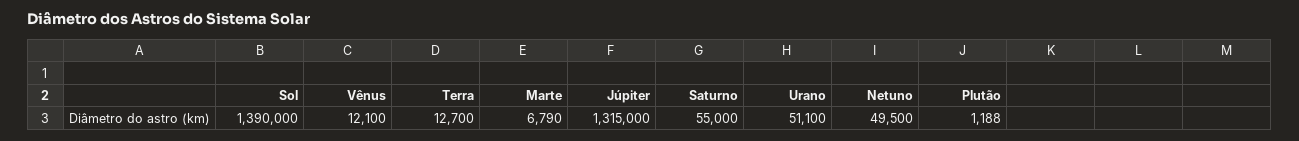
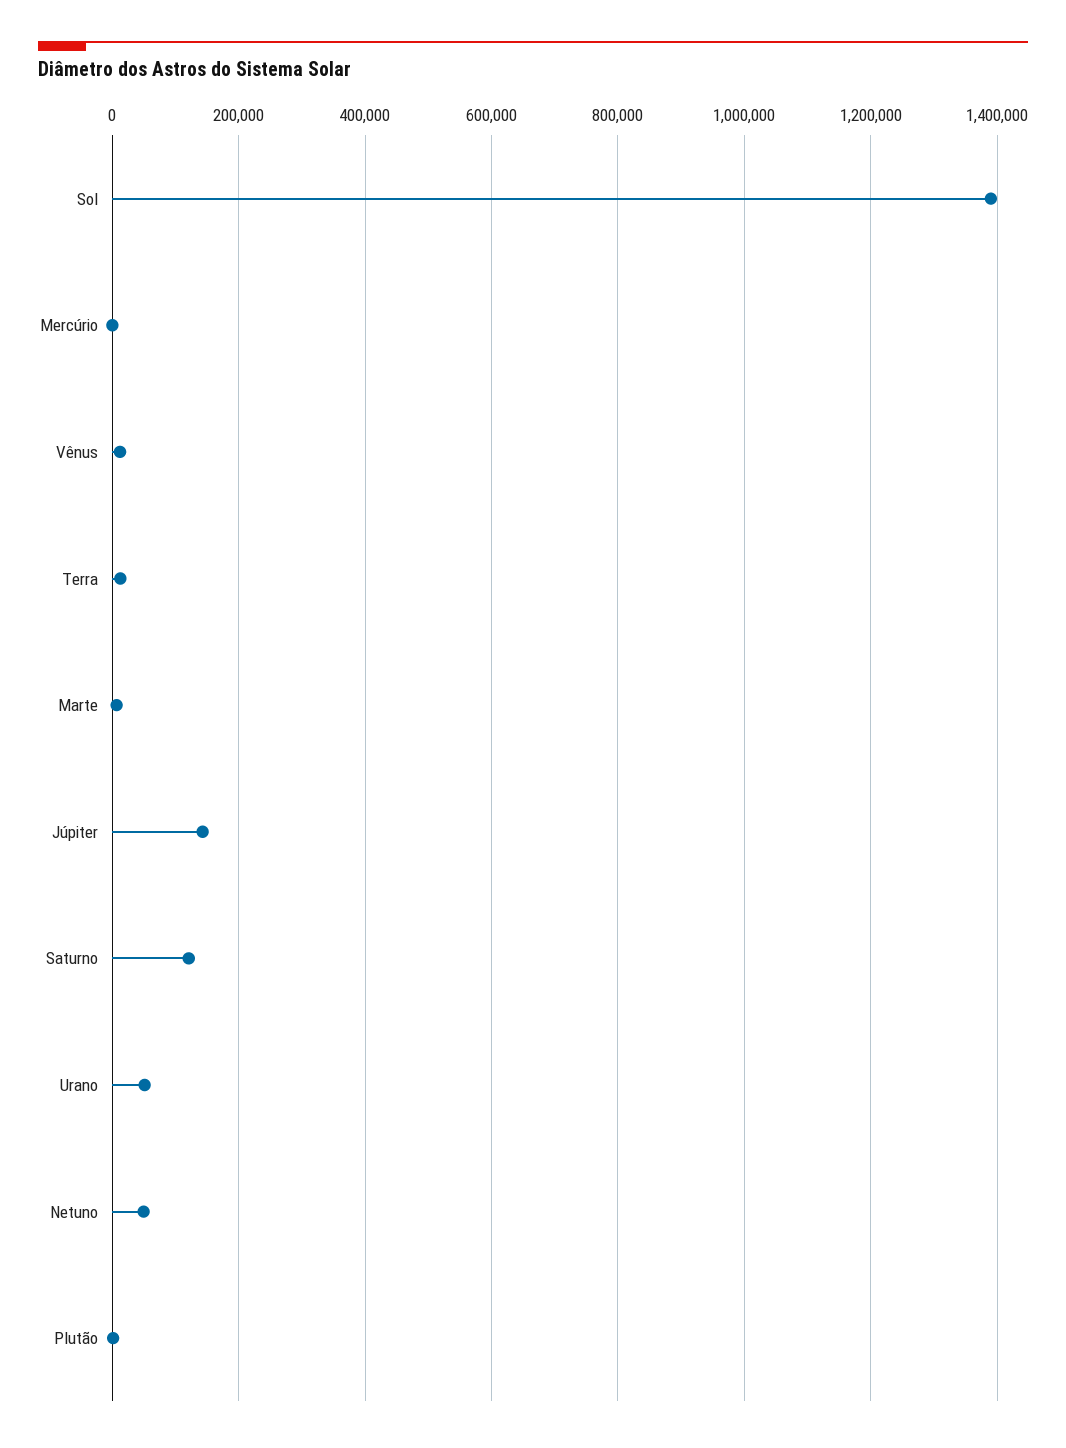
Júpiter: 1315000 -> 140000
Saturno: 55000 -> 120000
Mercúrio: none -> 0

